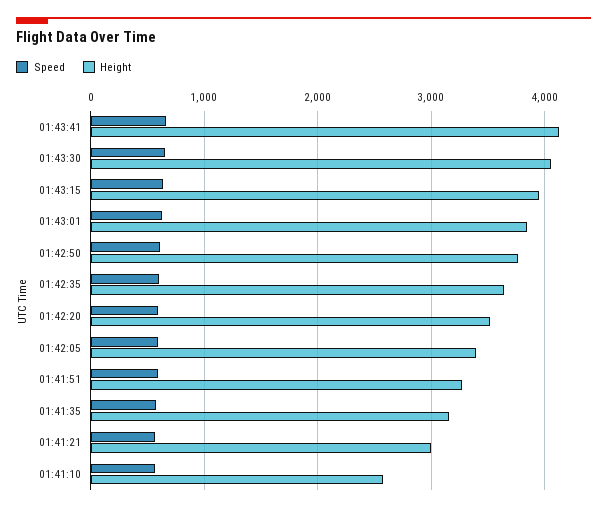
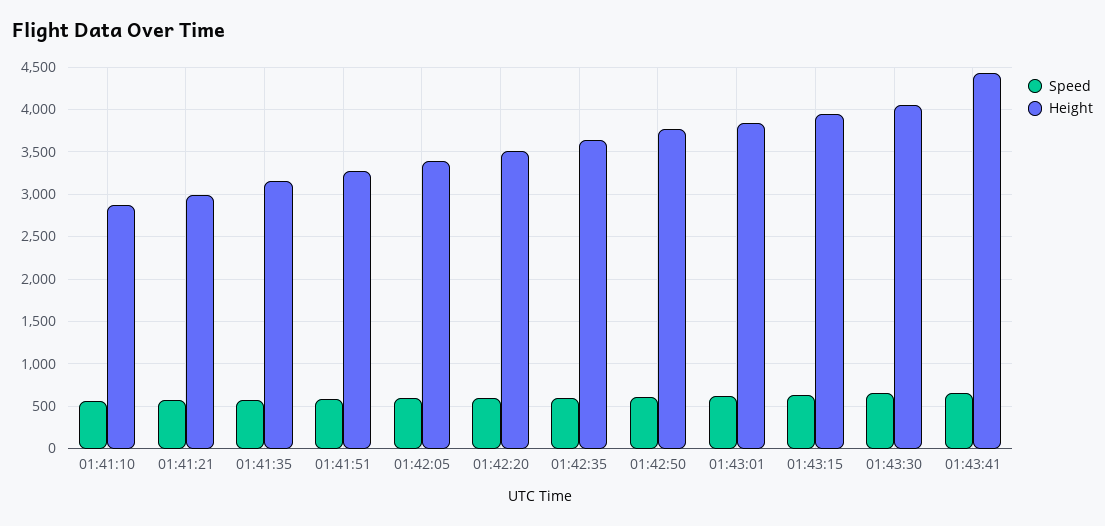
Height, 01:43:41: 4100 -> 4400
Height, 01:41:10: 2600 -> 2900

